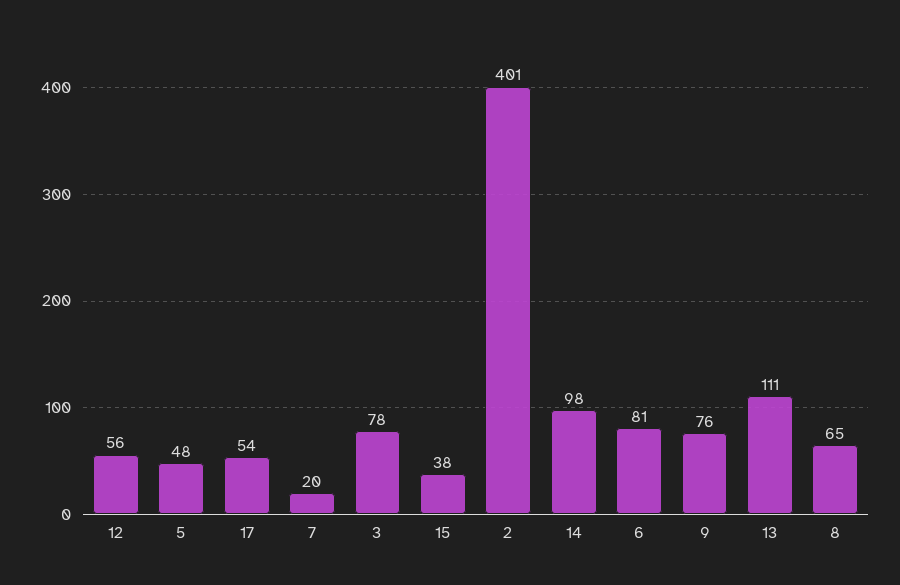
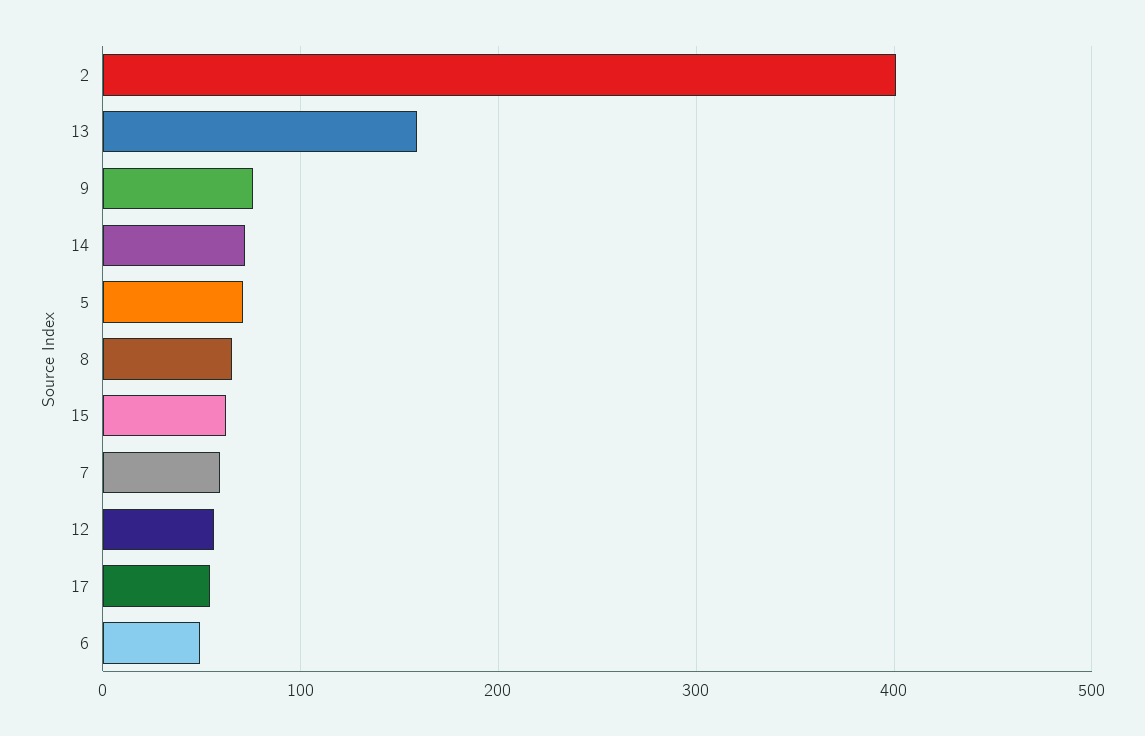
5: 48 -> 70
7: 20 -> 60
3: 78 -> none
15: 38 -> 60
14: 98 -> 70
6: 81 -> 50
13: 111 -> 160

